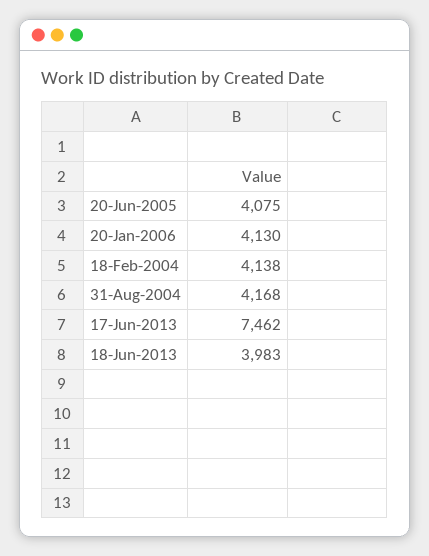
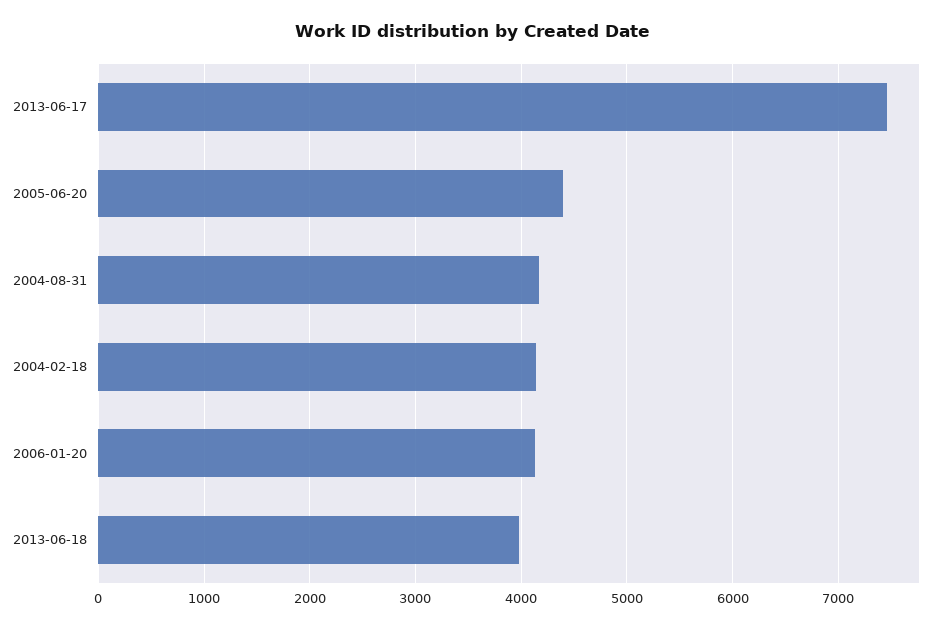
20-Jun-2005: 4075 -> 4400

